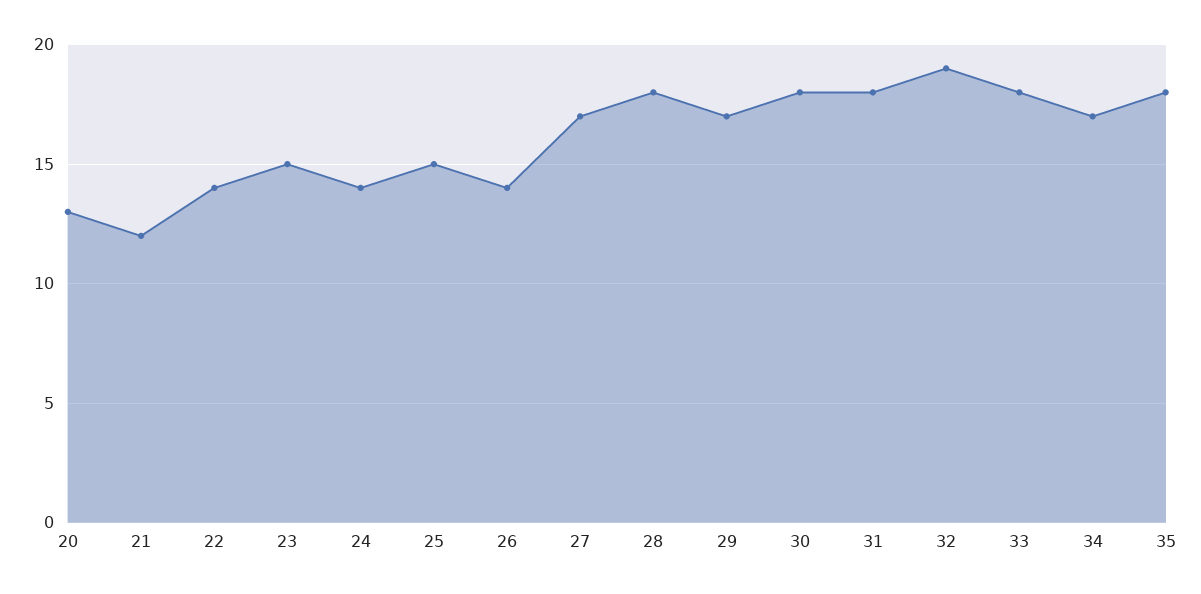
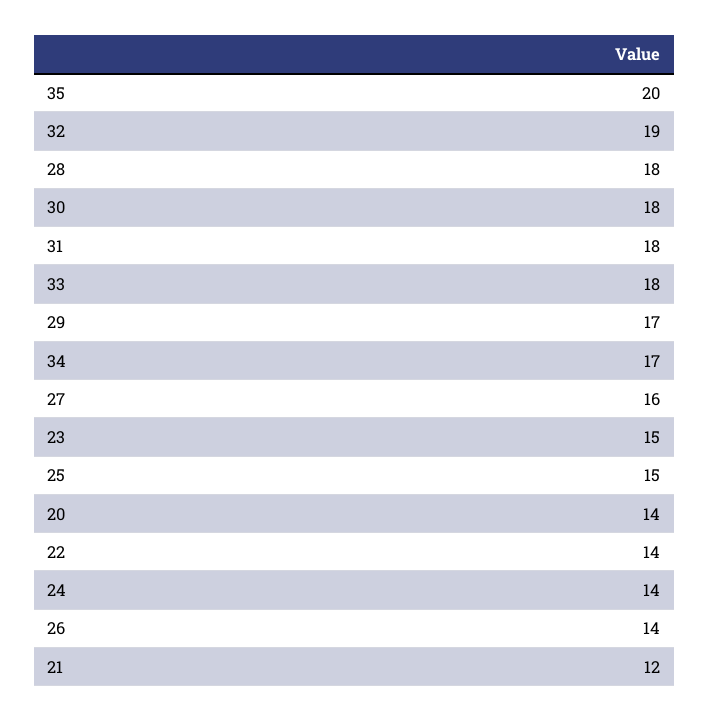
20: 13 -> 14
27: 17 -> 16
35: 18 -> 20

